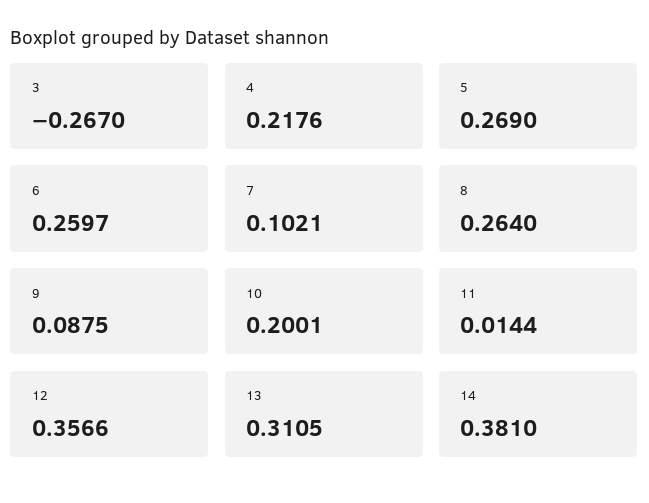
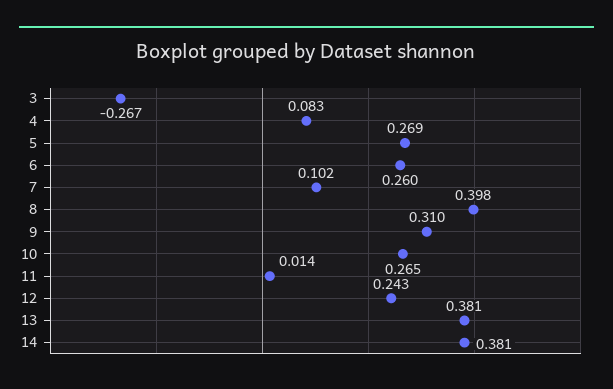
4: 0.2176 -> 0.083
8: 0.264 -> 0.398
9: 0.0875 -> 0.31
10: 0.2001 -> 0.265
12: 0.3566 -> 0.243
13: 0.3105 -> 0.381

